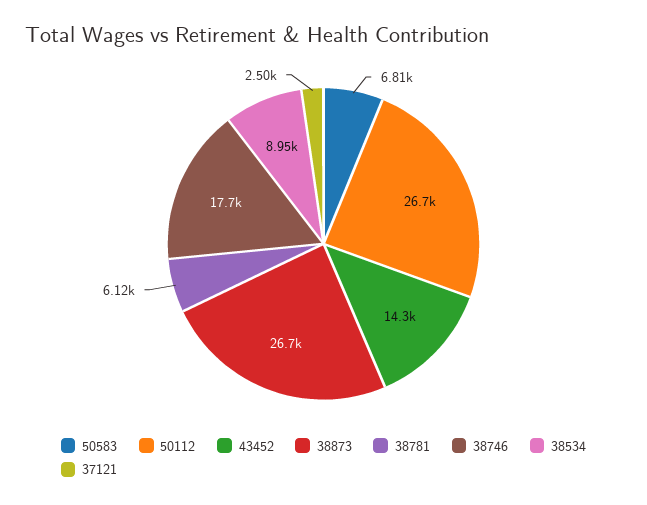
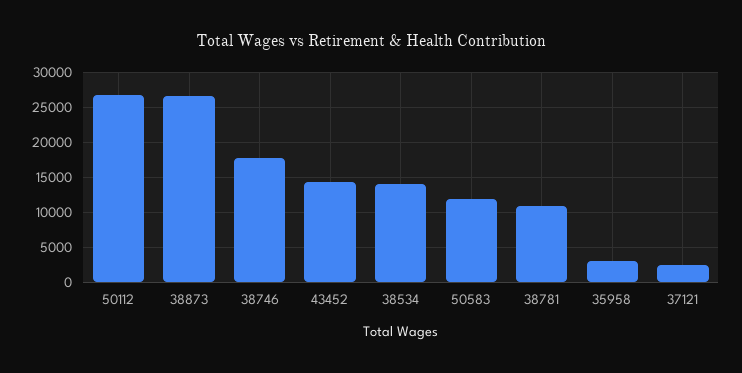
50583: 6810 -> 12000
38781: 6120 -> 11000
38534: 8950 -> 14000
35958: none -> 3000

